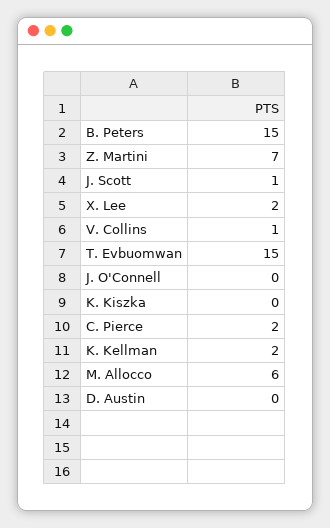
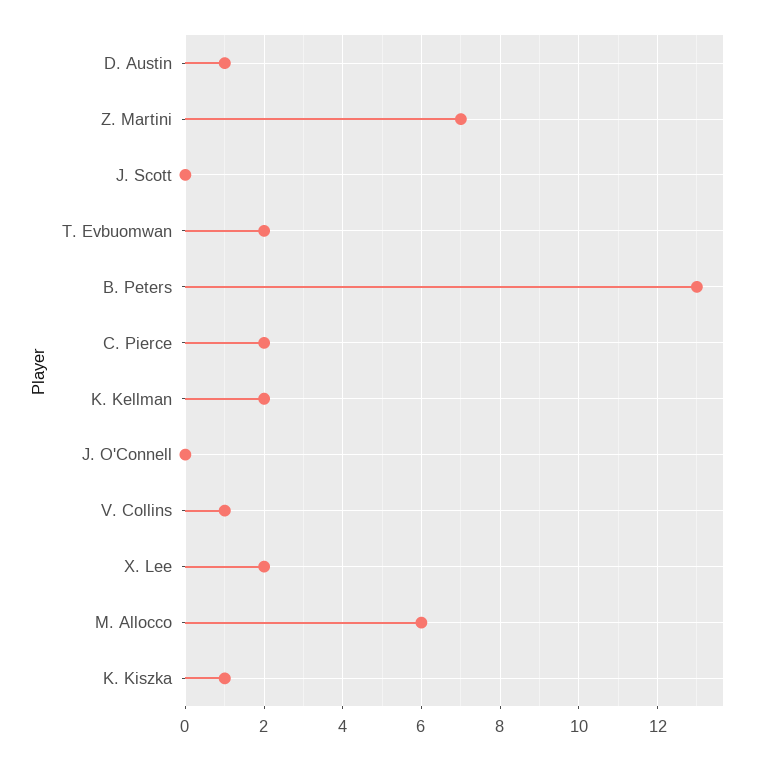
B. Peters: 15 -> 13
J. Scott: 1 -> 0
T. Evbuomwan: 15 -> 2
K. Kiszka: 0 -> 1
D. Austin: 0 -> 1

